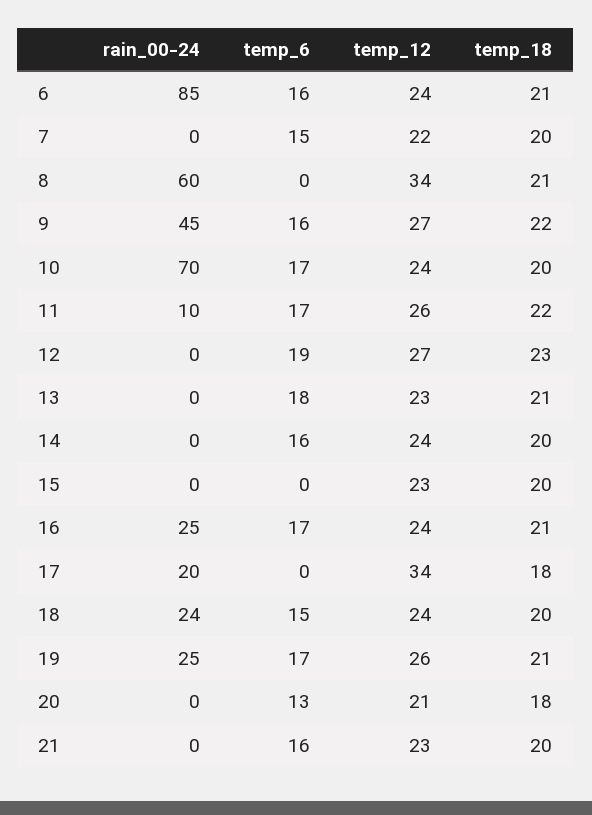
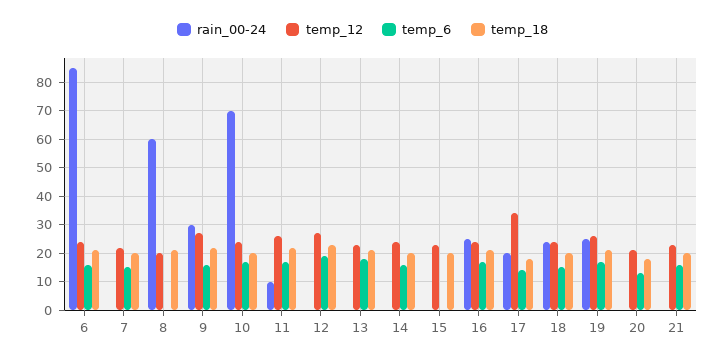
temp_12, 8: 34 -> 20
rain_00-24, 9: 45 -> 30
temp_6, 17: 0 -> 15

